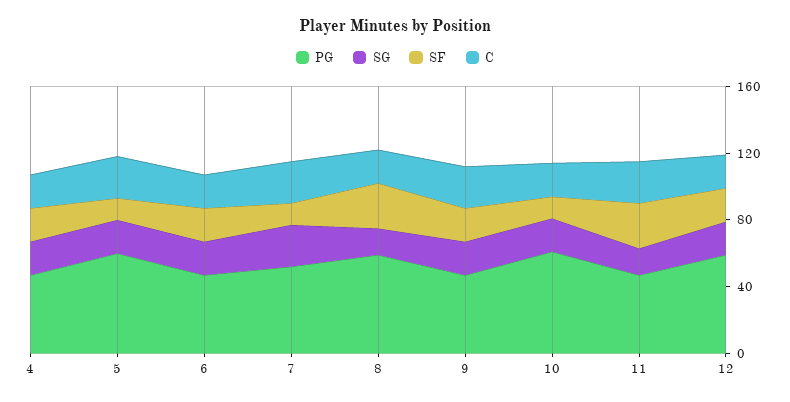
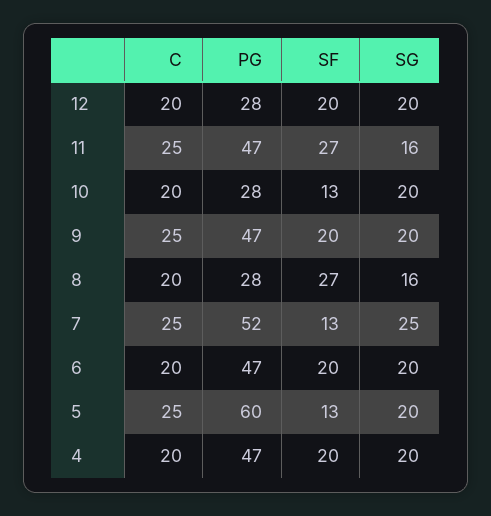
PG, 8: 60 -> 28
PG, 10: 60 -> 28
PG, 12: 60 -> 28

